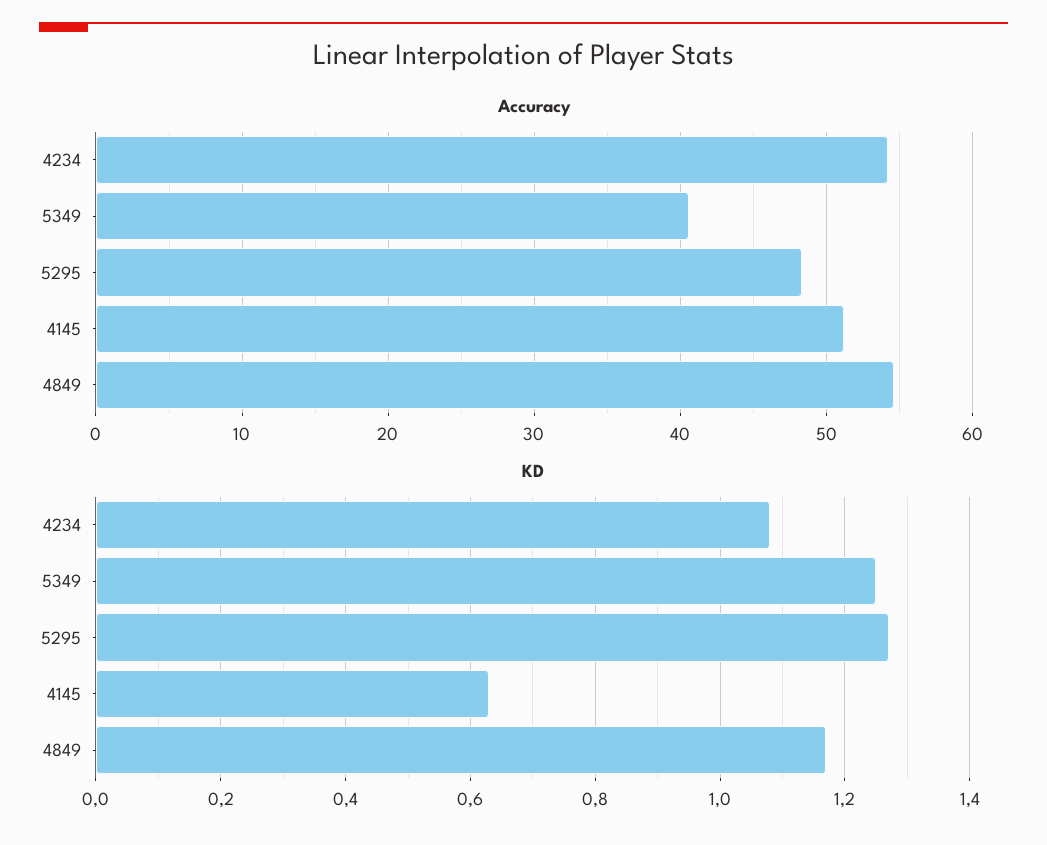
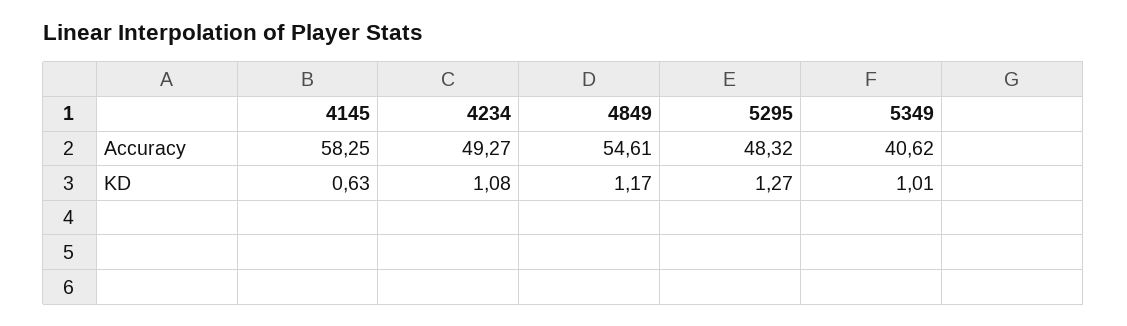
Accuracy, 4234: 54 -> 49.27
Accuracy, 4145: 51 -> 58.25
KD, 5349: 1.25 -> 1.01

